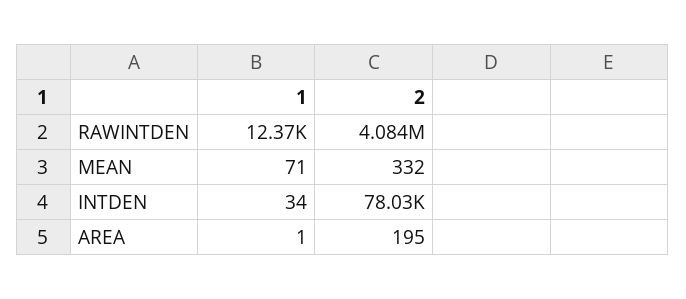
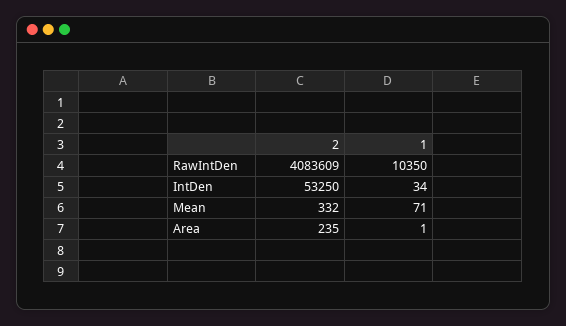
1, RAWINTDEN: 12370 -> 10350
2, INTDEN: 78030 -> 53250
2, AREA: 195 -> 235

